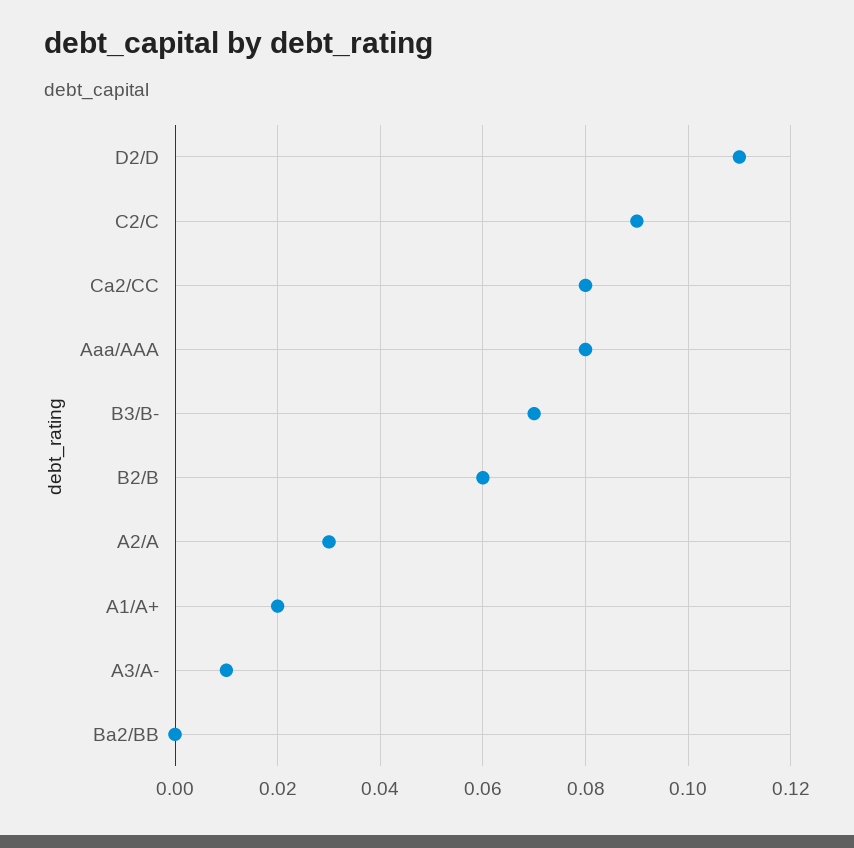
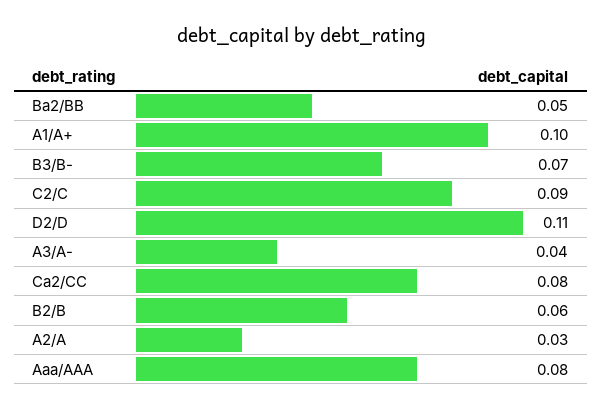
A1/A+: 0.02 -> 0.1
A3/A-: 0.01 -> 0.04
Ba2/BB: 0 -> 0.05

